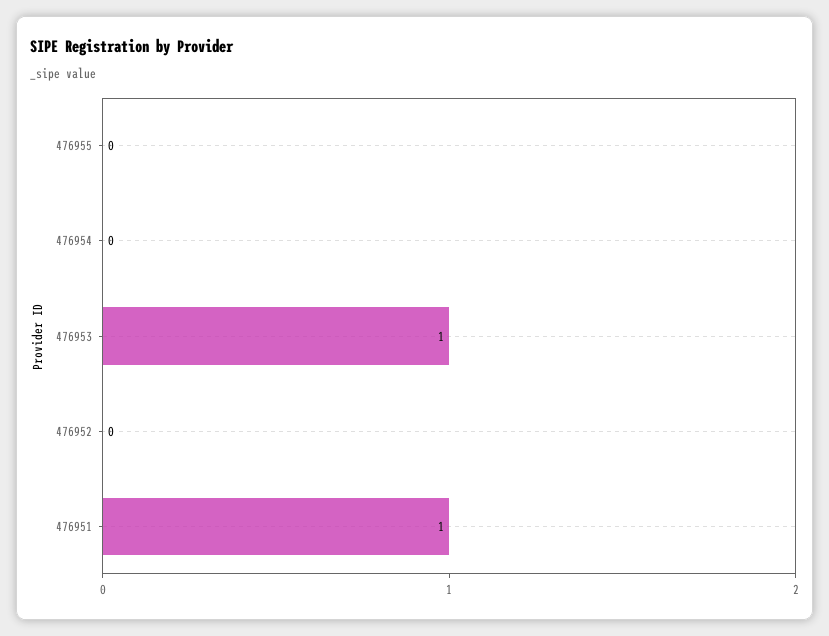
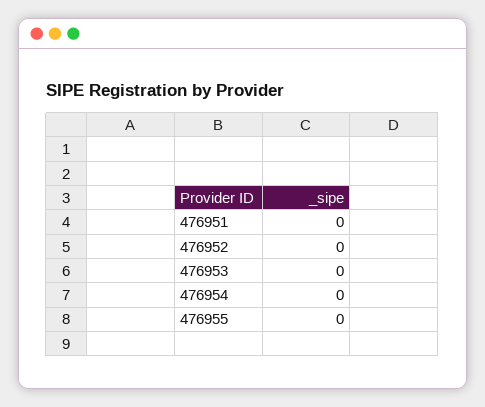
476953: 1 -> 0
476951: 1 -> 0

